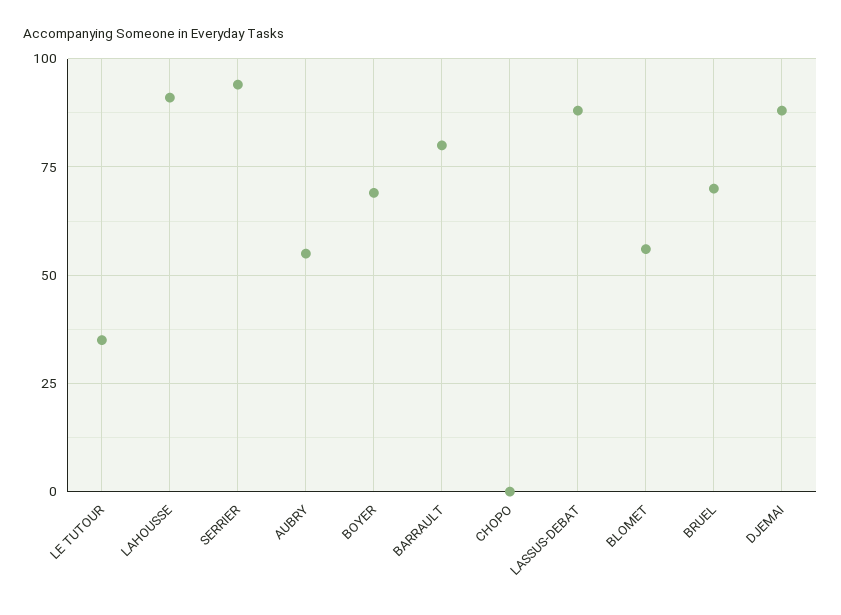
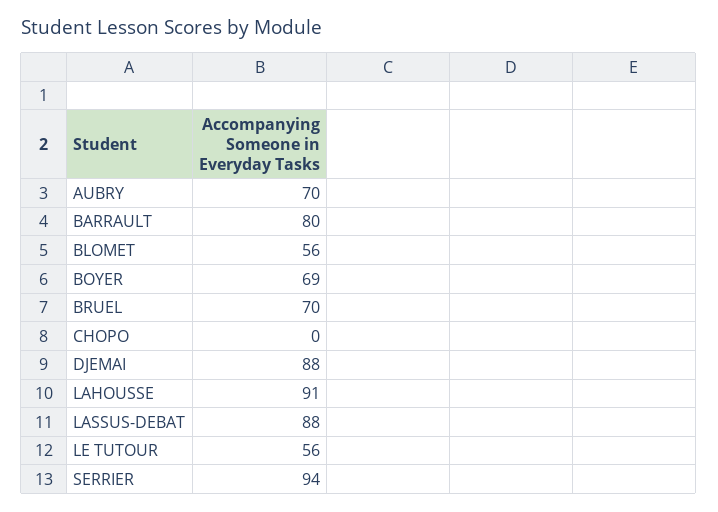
LE TUTOUR: 35 -> 56
AUBRY: 55 -> 70

